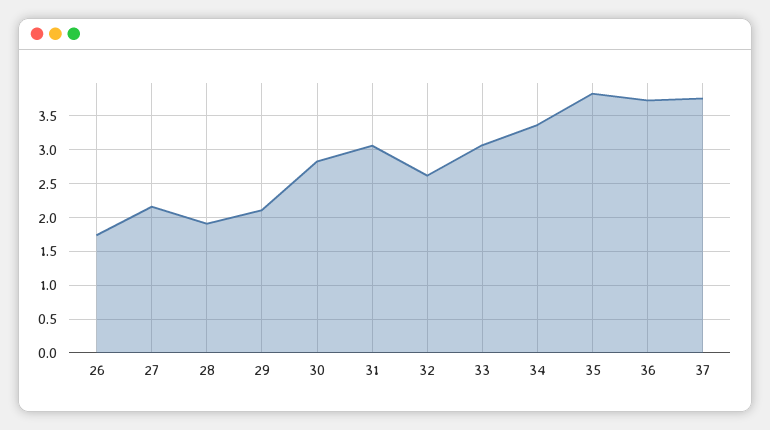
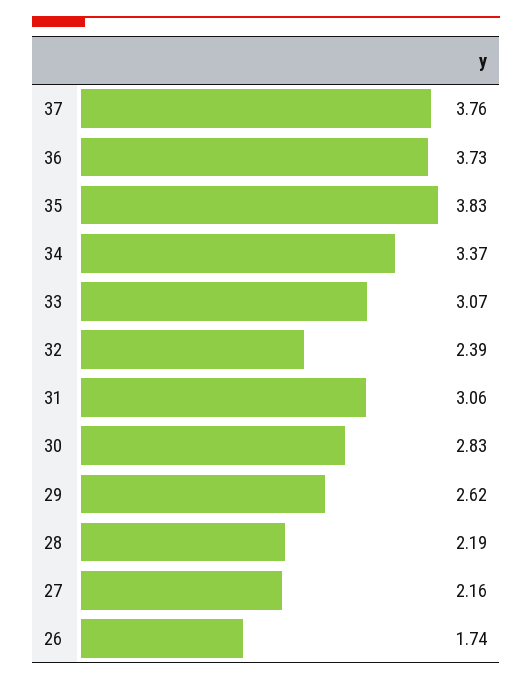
28: 1.9 -> 2.19
29: 2.1 -> 2.62
32: 2.6 -> 2.39

